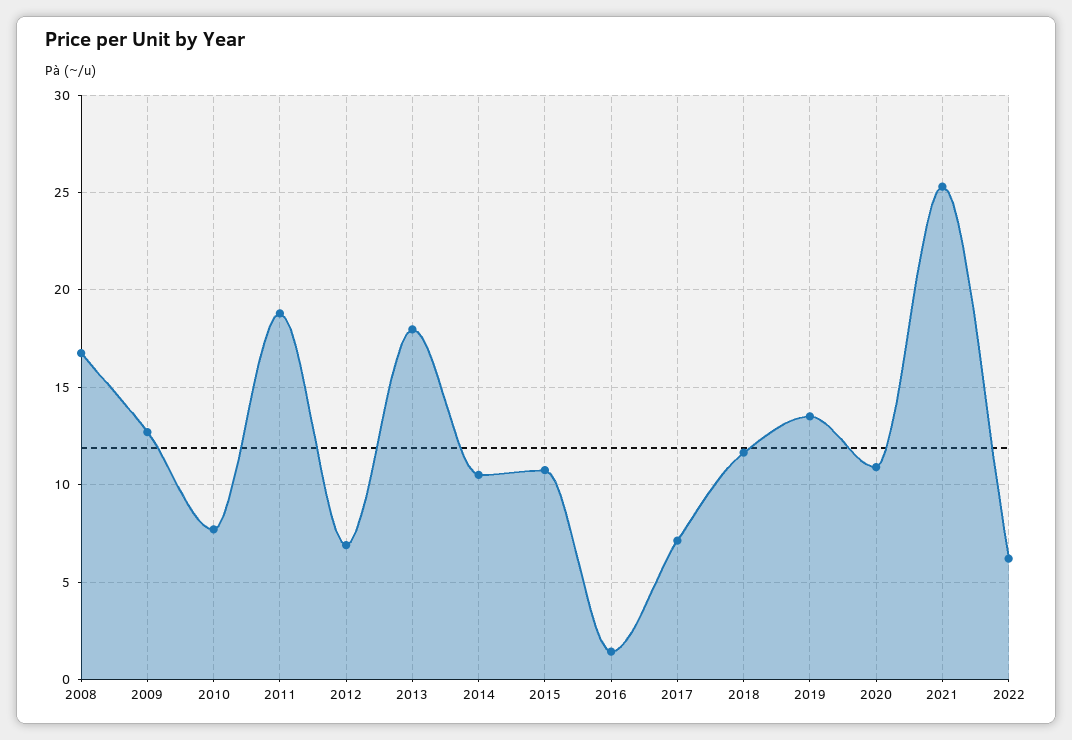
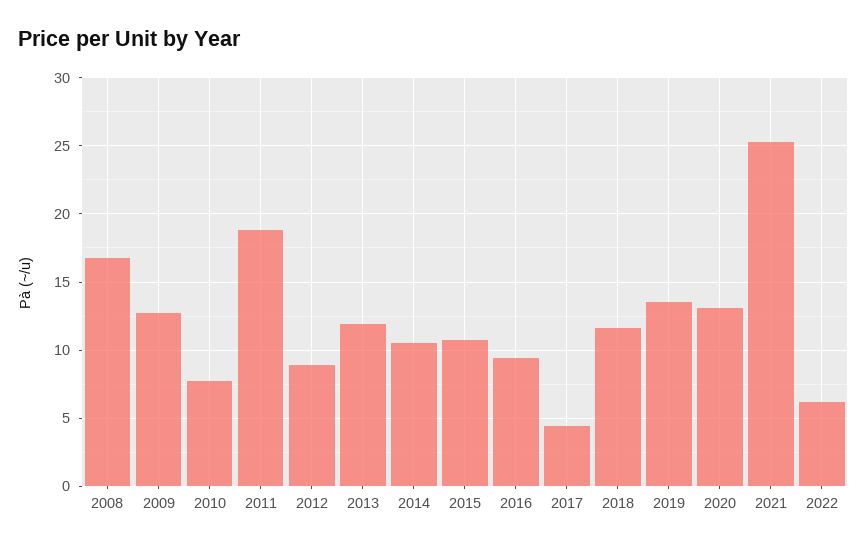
2012: 7 -> 9
2013: 18 -> 12
2016: 1.5 -> 9.5
2017: 7 -> 4.5
2020: 11 -> 13

